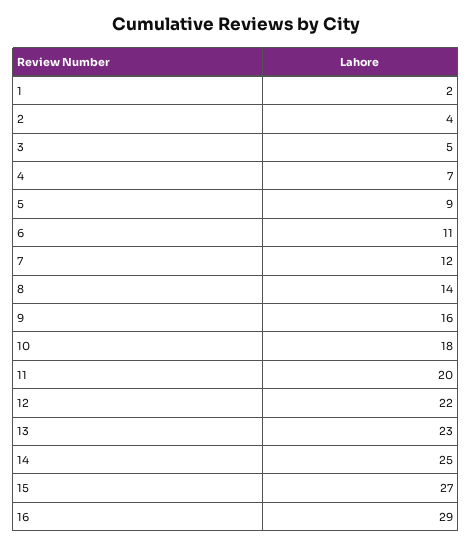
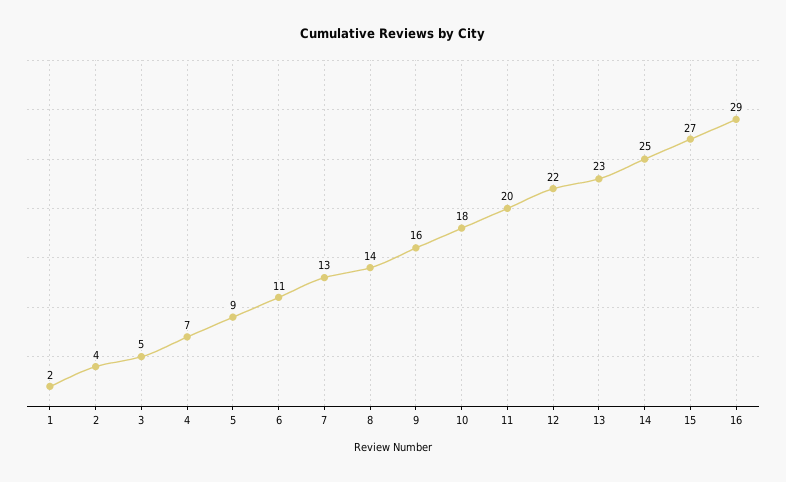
7: 12 -> 13

